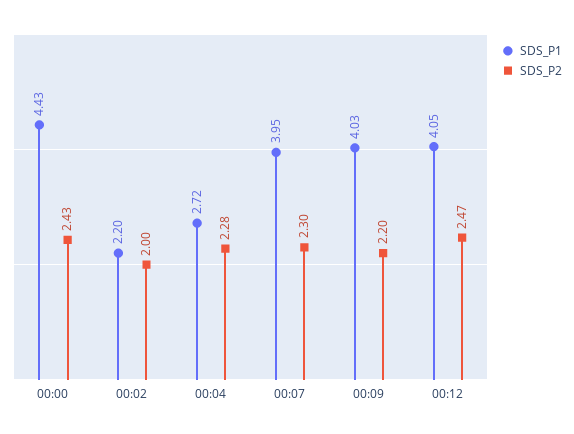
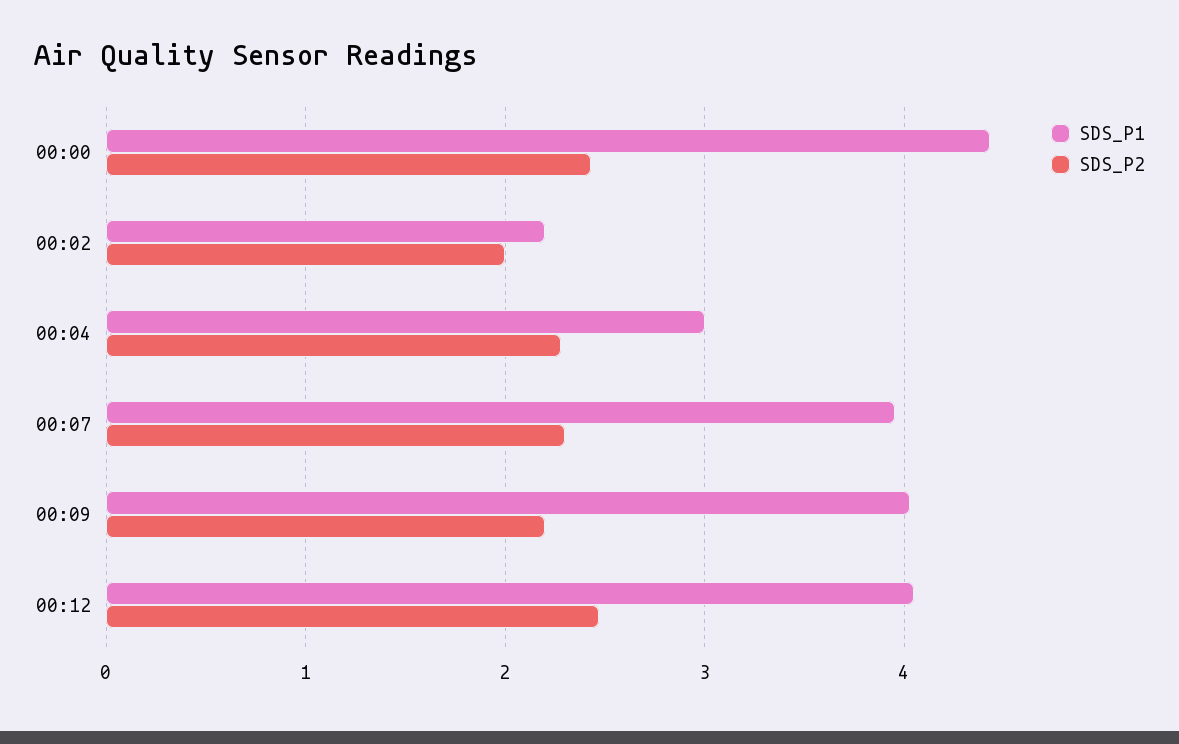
SDS_P1, 00:04: 2.72 -> 3

